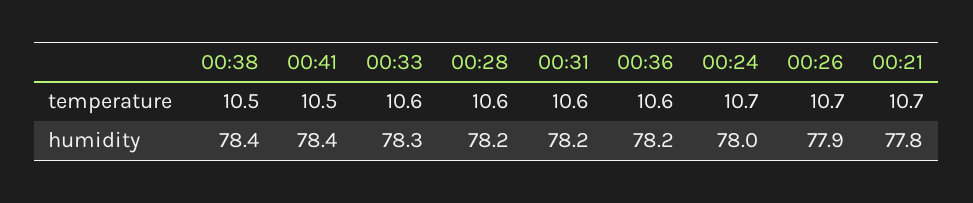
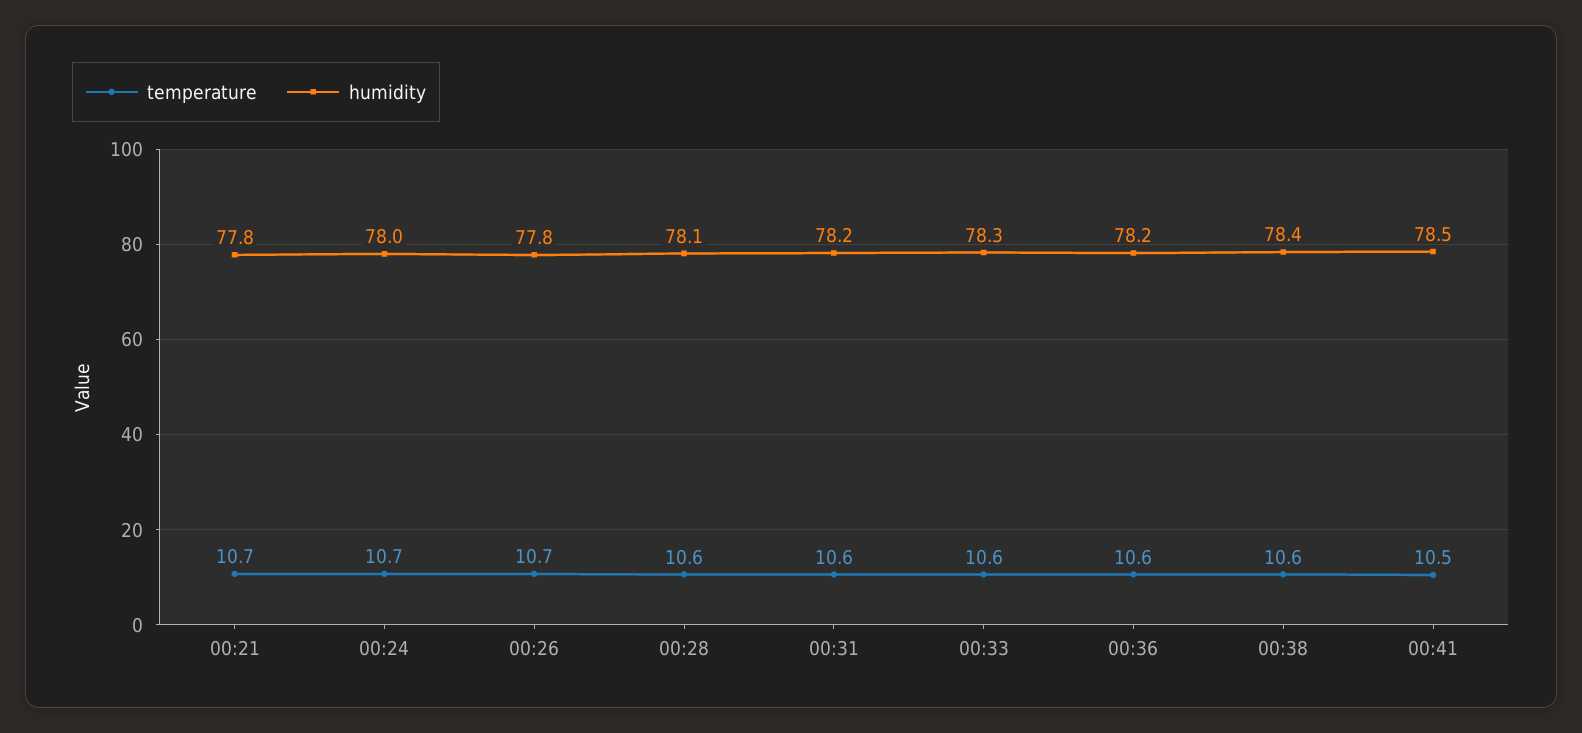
temperature, 00:38: 10.5 -> 10.6
humidity, 00:41: 78.4 -> 78.5
humidity, 00:28: 78.2 -> 78.1
humidity, 00:26: 77.9 -> 77.8

